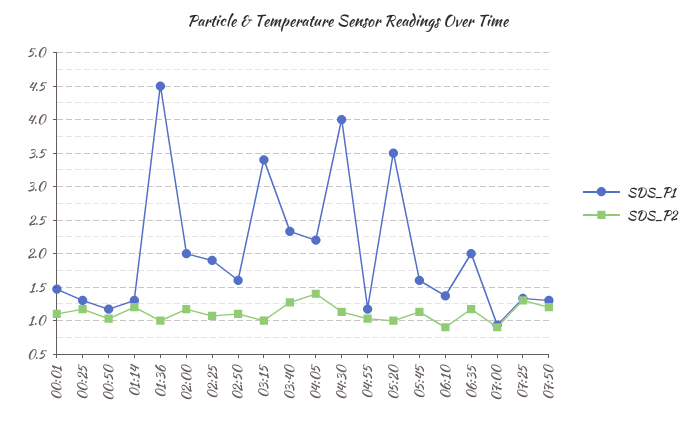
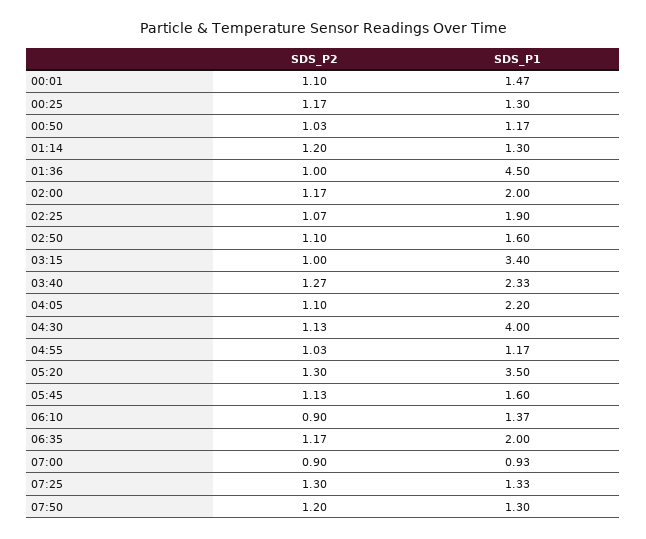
SDS_P2, 04:05: 1.4 -> 1.1
SDS_P2, 05:20: 1 -> 1.3

